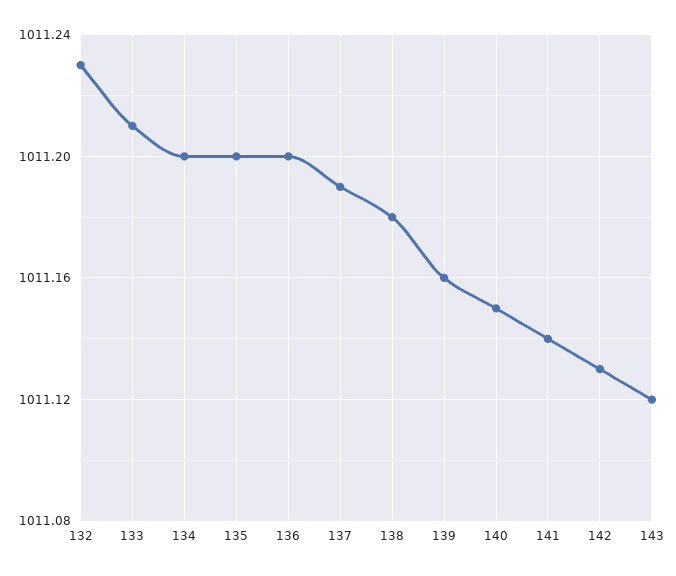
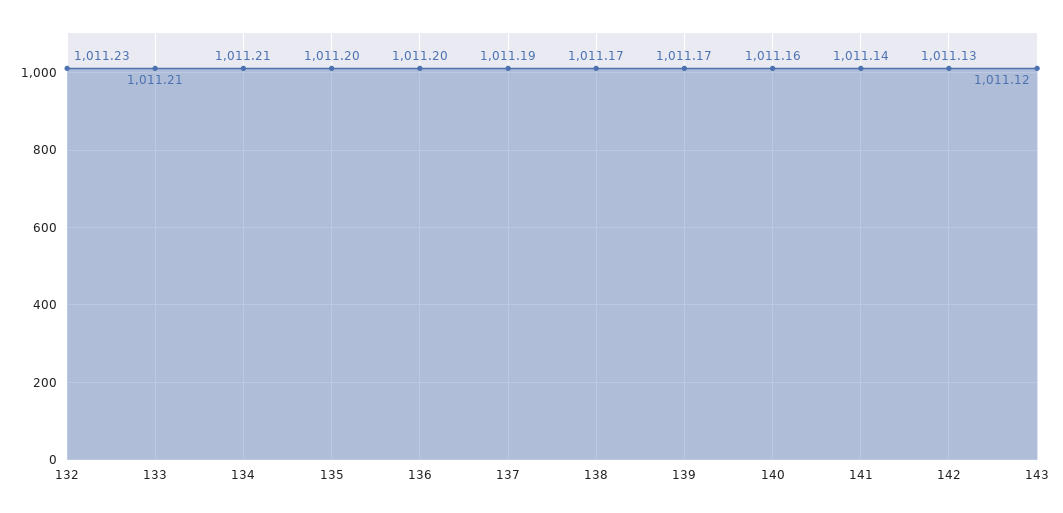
134: 1011.2 -> 1011.21
138: 1011.18 -> 1011.17
139: 1011.16 -> 1011.17
140: 1011.15 -> 1011.16

